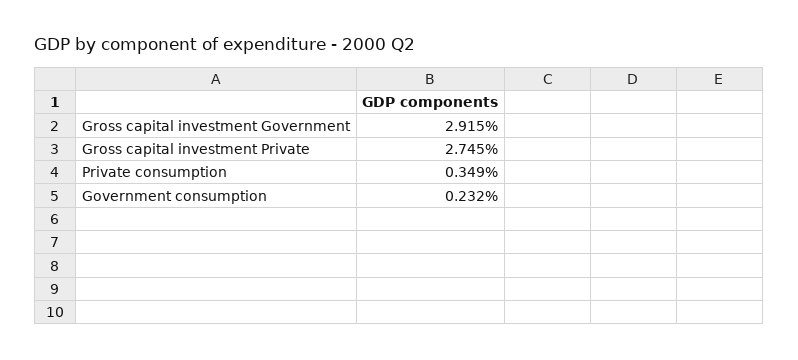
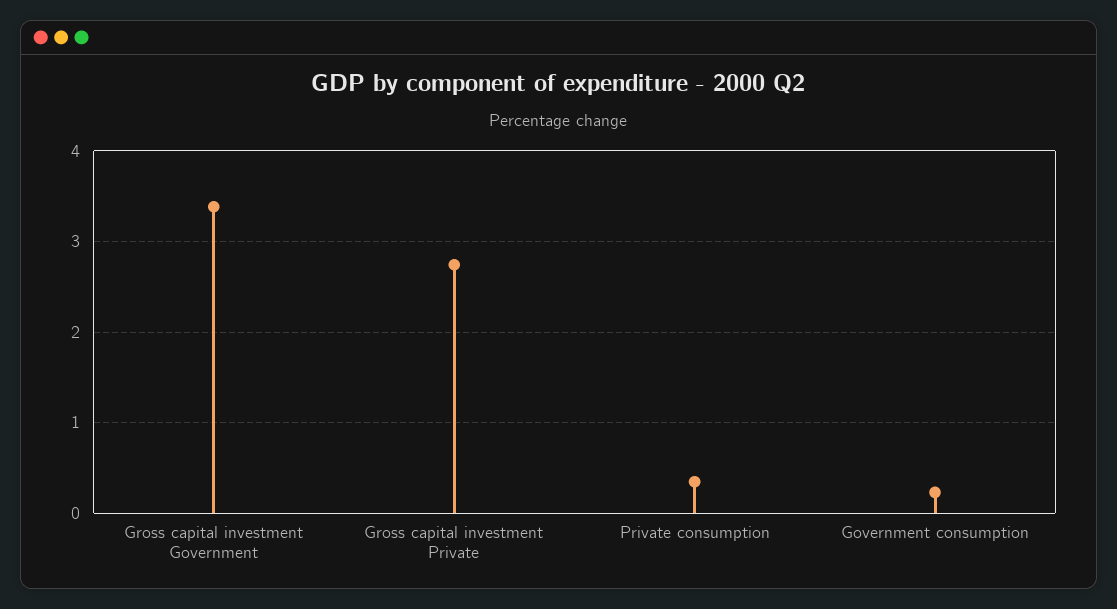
Gross capital investment Government: 2.915 -> 3.4

